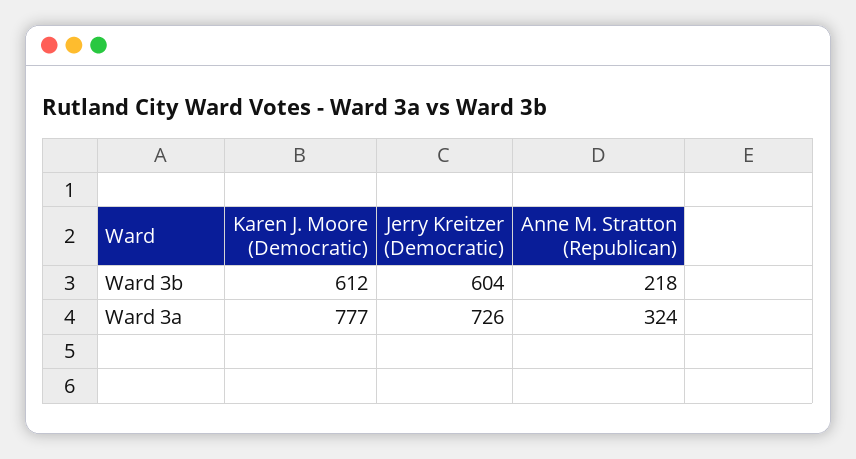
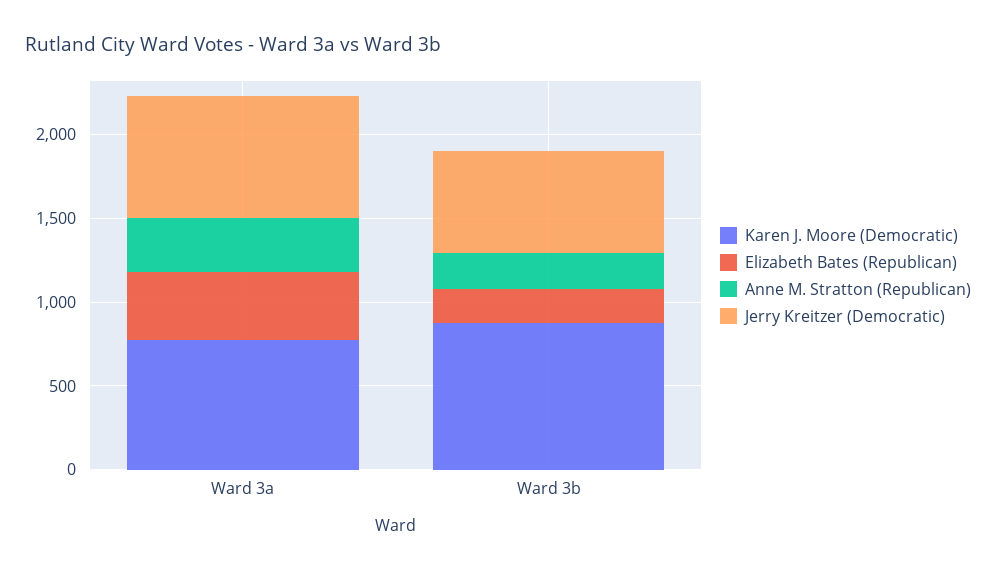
Karen J. Moore (Democratic), Ward 3b: 612 -> 900
Elizabeth Bates (Republican), Ward 3a: none -> 400
Elizabeth Bates (Republican), Ward 3b: none -> 200

